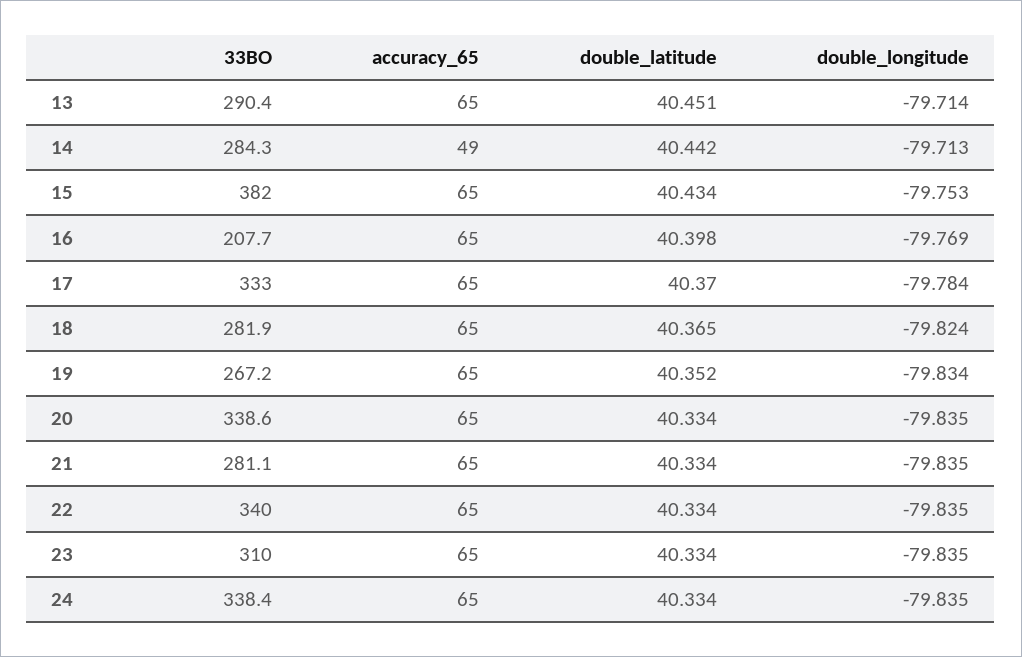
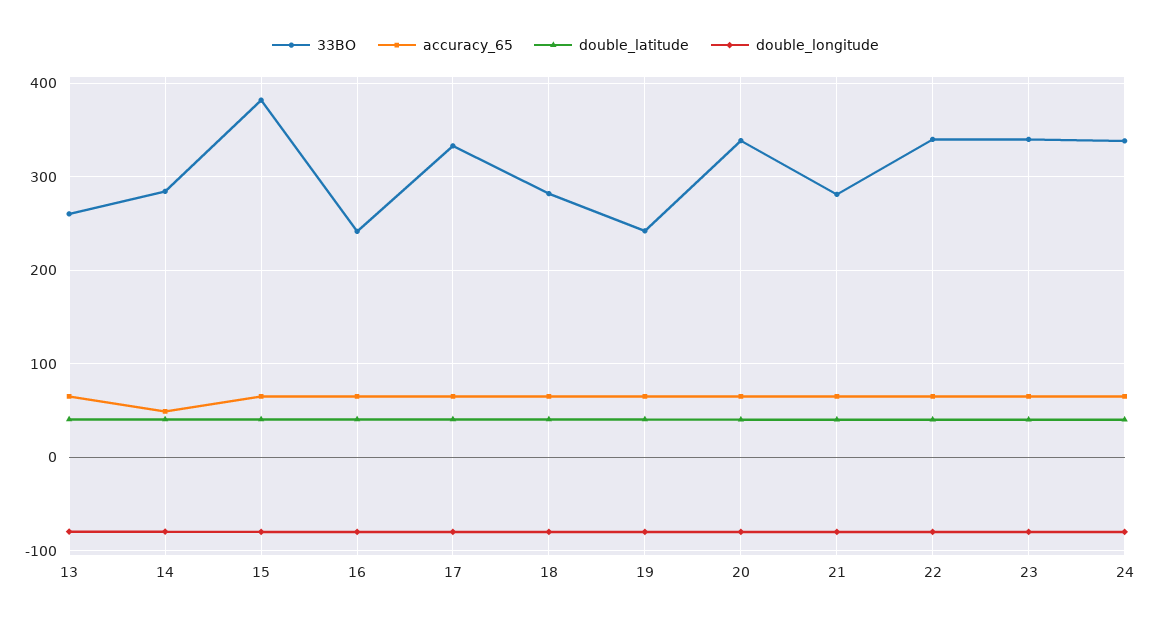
33BO, 13: 290.4 -> 260
33BO, 16: 207.7 -> 240
33BO, 19: 267.2 -> 240
33BO, 23: 310 -> 340

